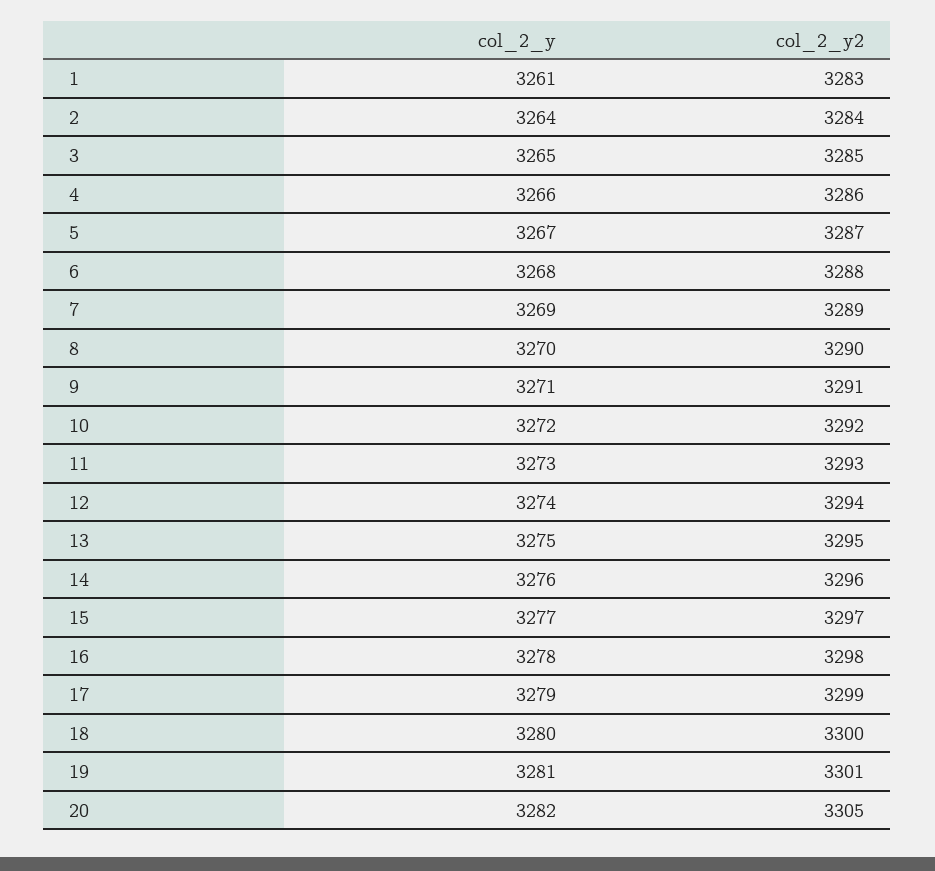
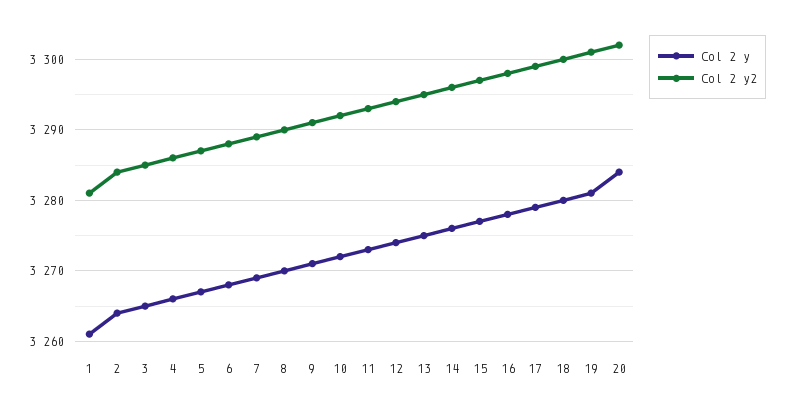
col_2_y2, 1: 3283 -> 3281
col_2_y, 20: 3282 -> 3284
col_2_y2, 20: 3305 -> 3302

